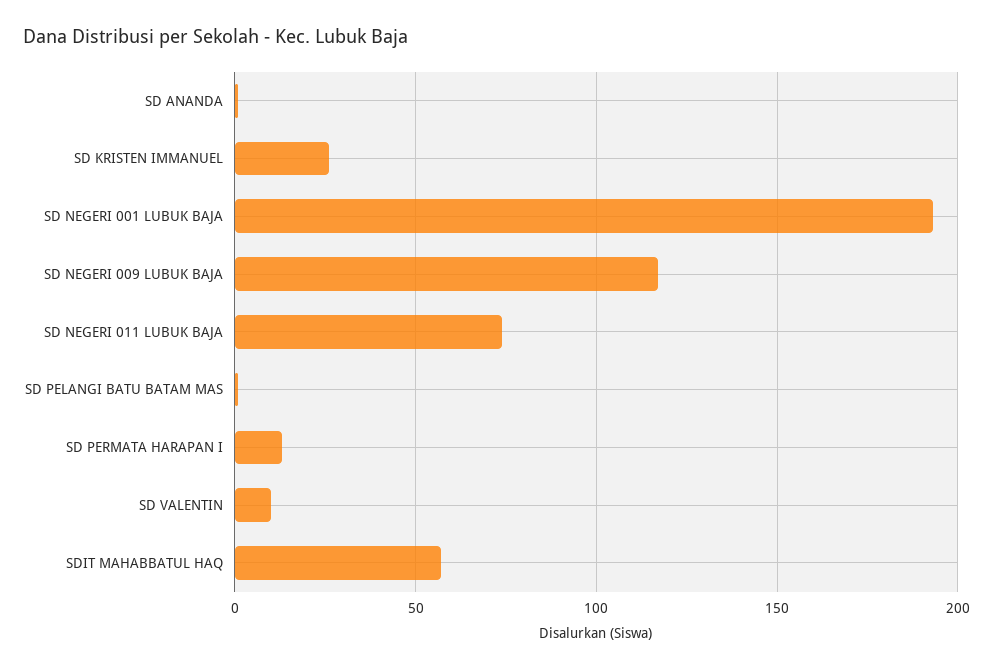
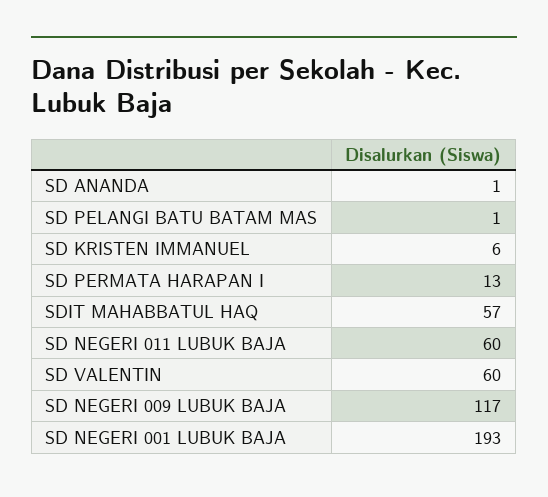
SD KRISTEN IMMANUEL: 25 -> 6
SD NEGERI 011 LUBUK BAJA: 75 -> 60
SD VALENTIN: 10 -> 60

